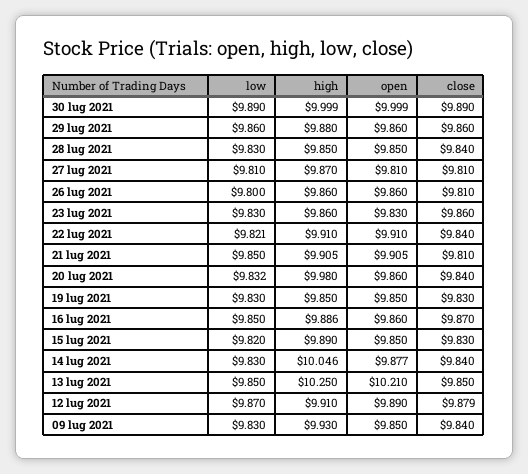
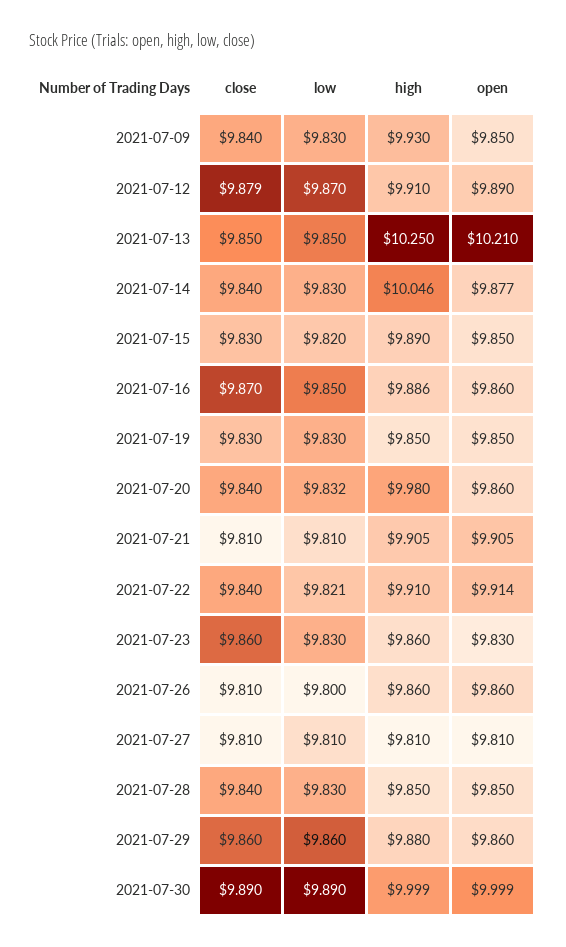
high, 27 lug 2021: 9.87 -> 9.81
open, 22 lug 2021: 9.91 -> 9.914
low, 21 lug 2021: 9.85 -> 9.81

